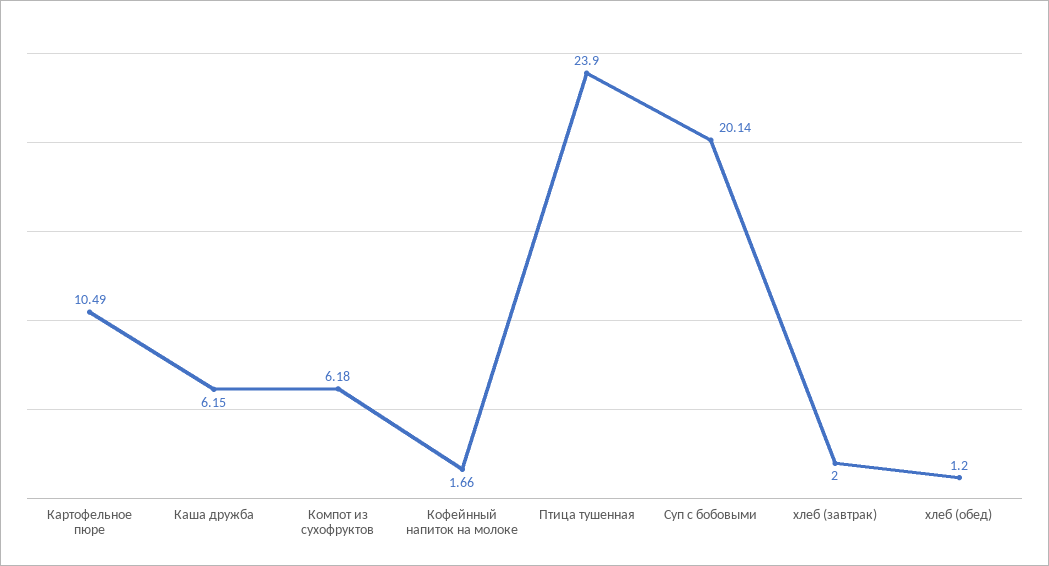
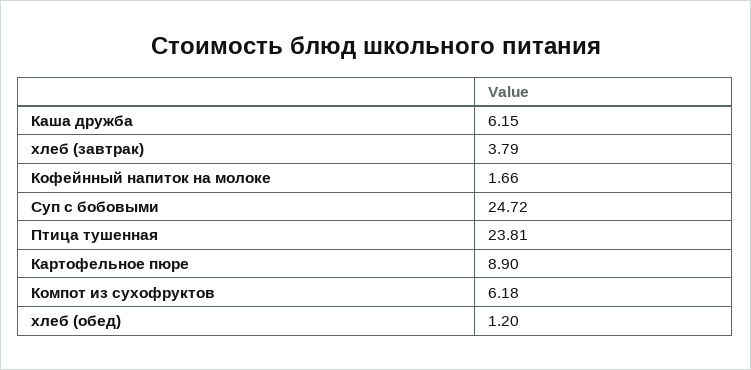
Картофельное пюре: 10.49 -> 8.9
Птица тушенная: 23.9 -> 23.81
Суп с бобовыми: 20.14 -> 24.72
хлеб (завтрак): 2 -> 3.79

